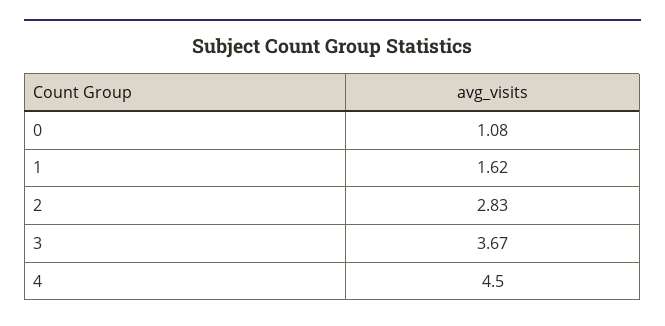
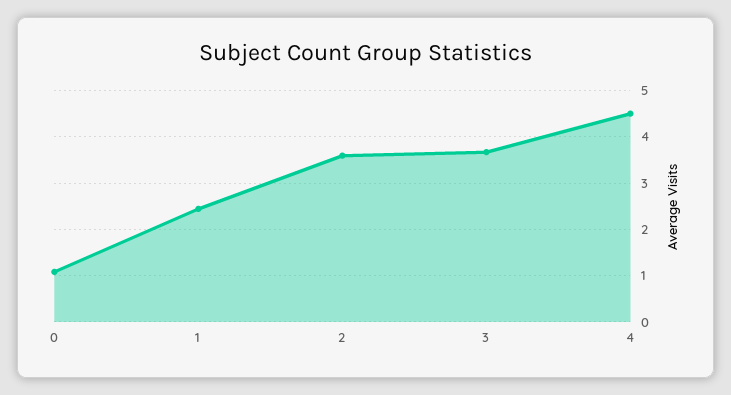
1: 1.62 -> 2.4
2: 2.83 -> 3.6

